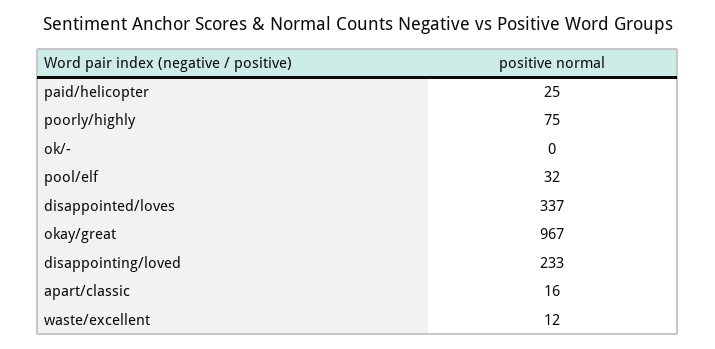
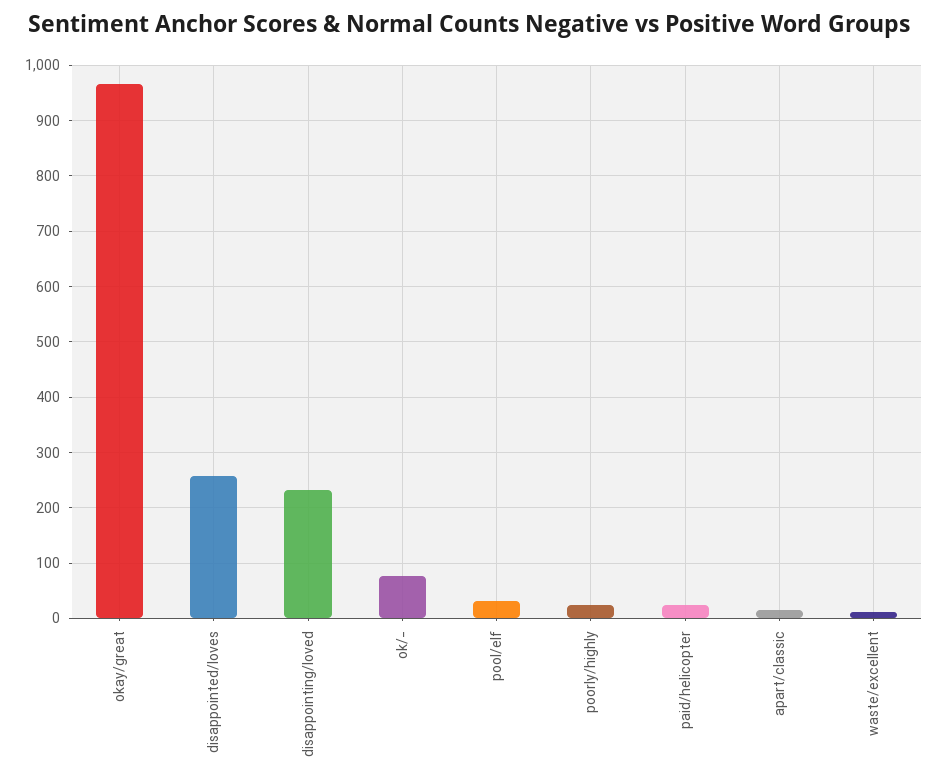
poorly/highly: 75 -> 20
ok/-: 0 -> 80
disappointed/loves: 337 -> 260

